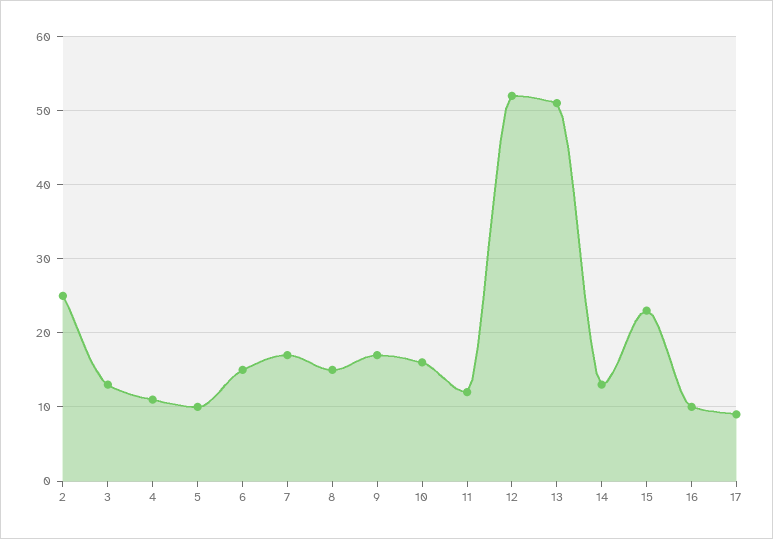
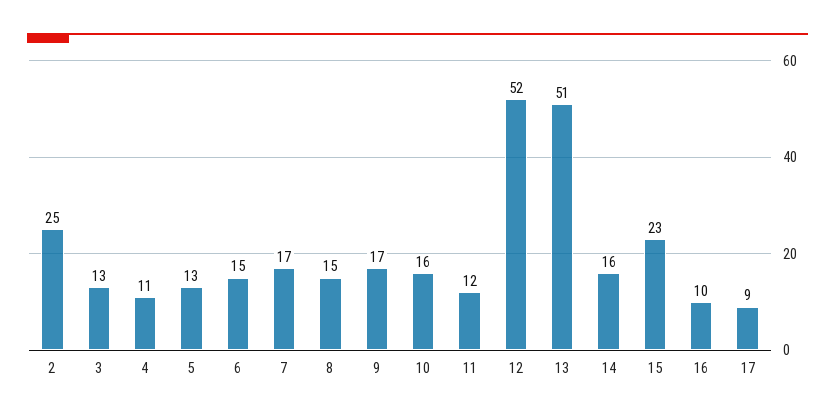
5: 10 -> 13
14: 13 -> 16

